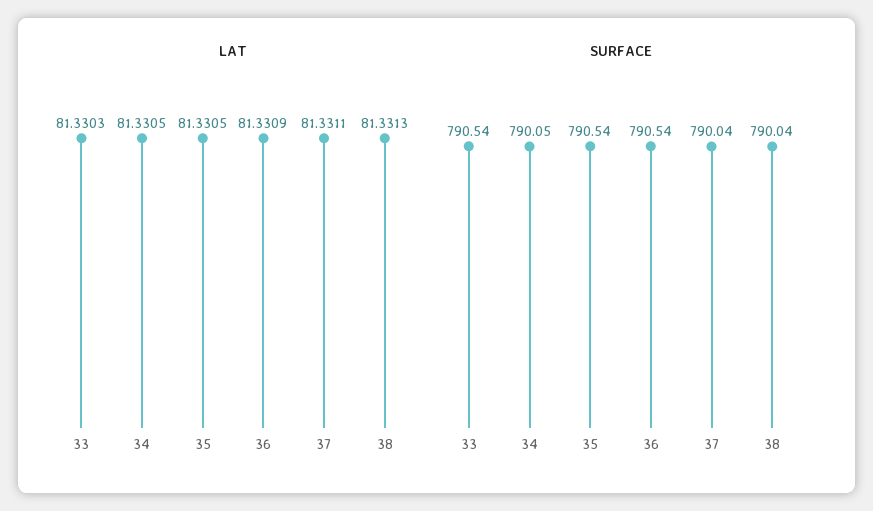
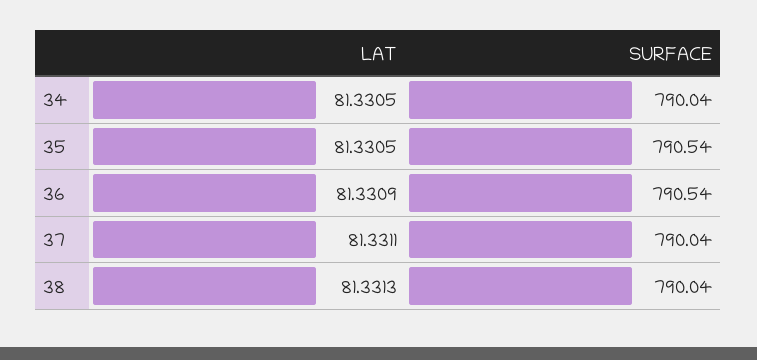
LAT, 33: 81.3303 -> none
SURFACE, 33: 790.54 -> none
SURFACE, 34: 790.05 -> 790.04

